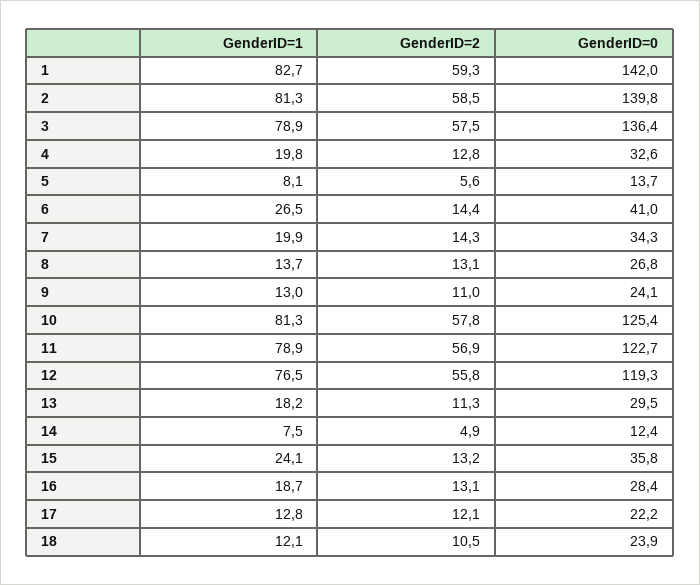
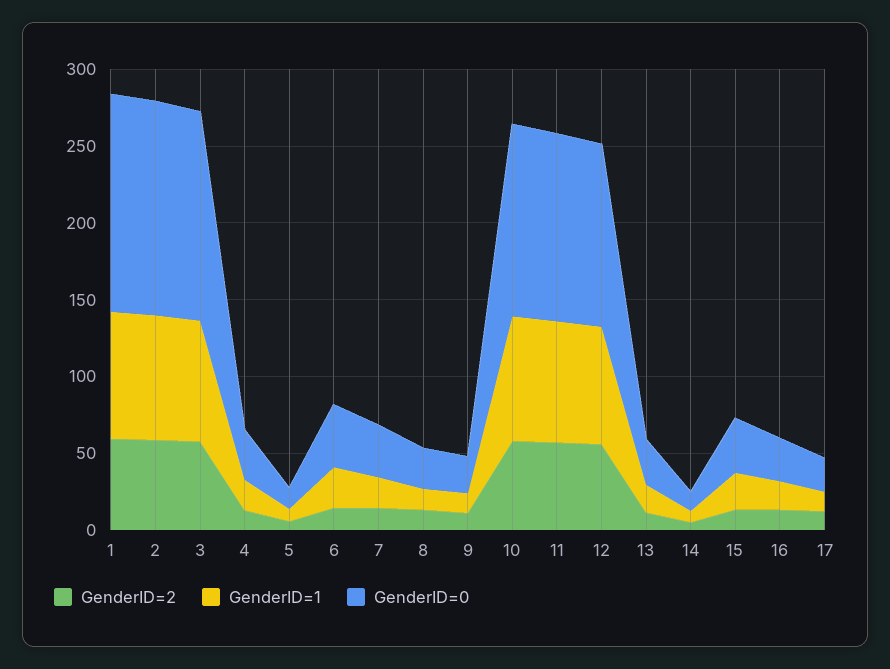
GenderID=1, 18: 12.1 -> none
GenderID=2, 18: 10.5 -> none
GenderID=0, 18: 23.9 -> none

